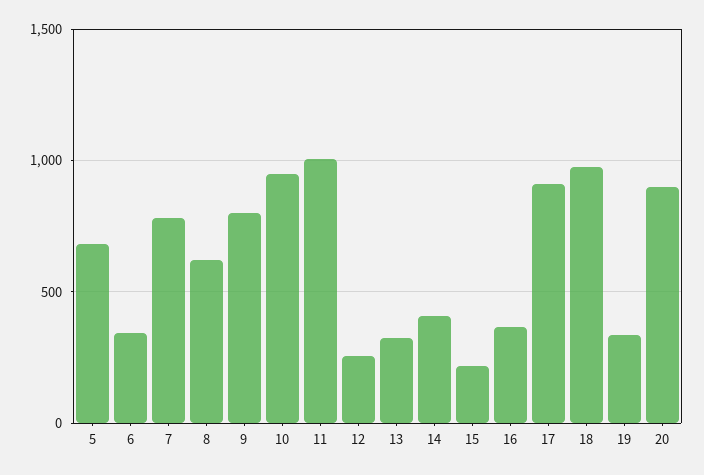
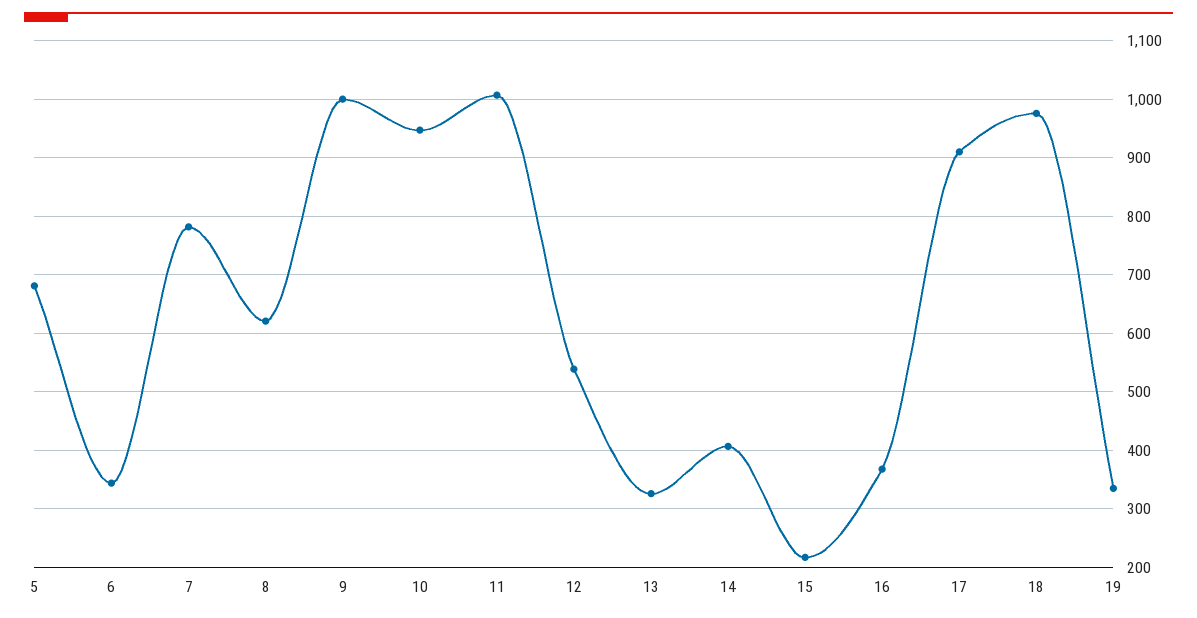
9: 800 -> 1000
12: 250 -> 540
20: 900 -> none

